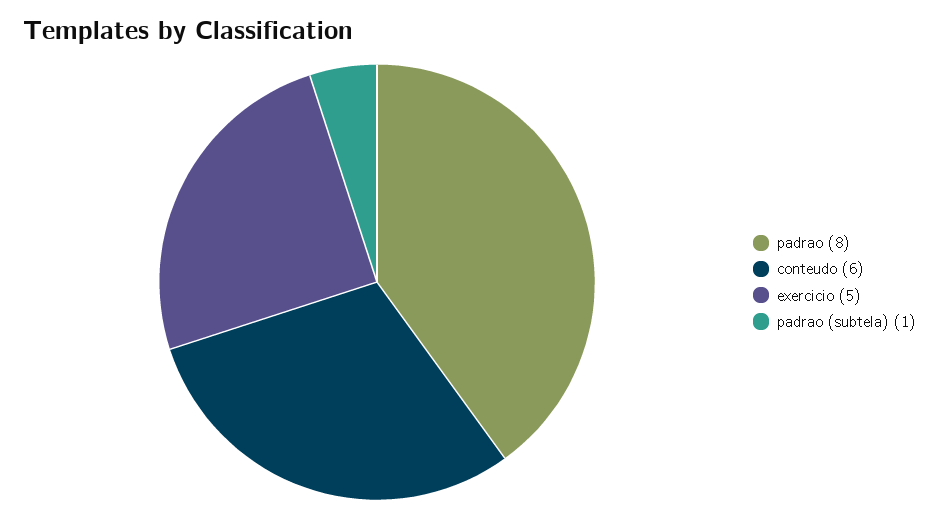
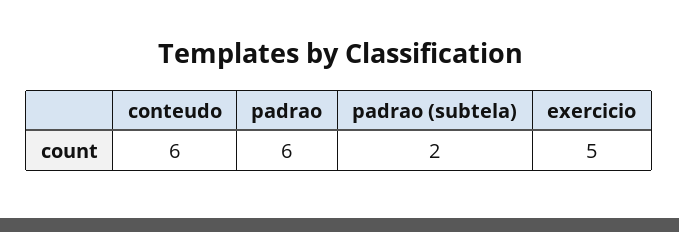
padrao: 8 -> 6
padrao (subtela): 1 -> 2

